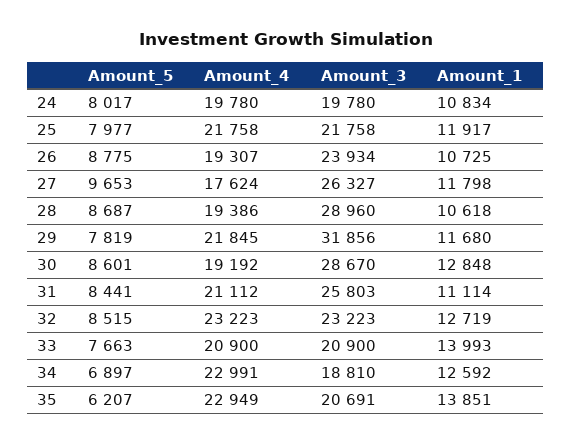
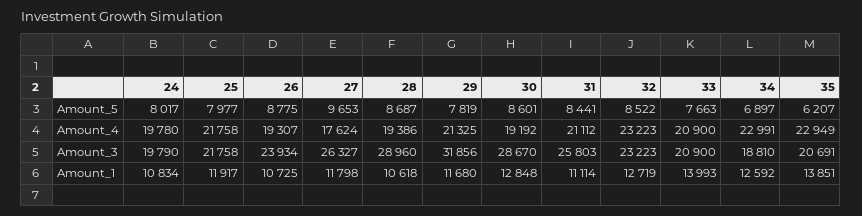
Amount_3, 24: 19780 -> 19790
Amount_4, 29: 21845 -> 21325
Amount_5, 32: 8515 -> 8522

